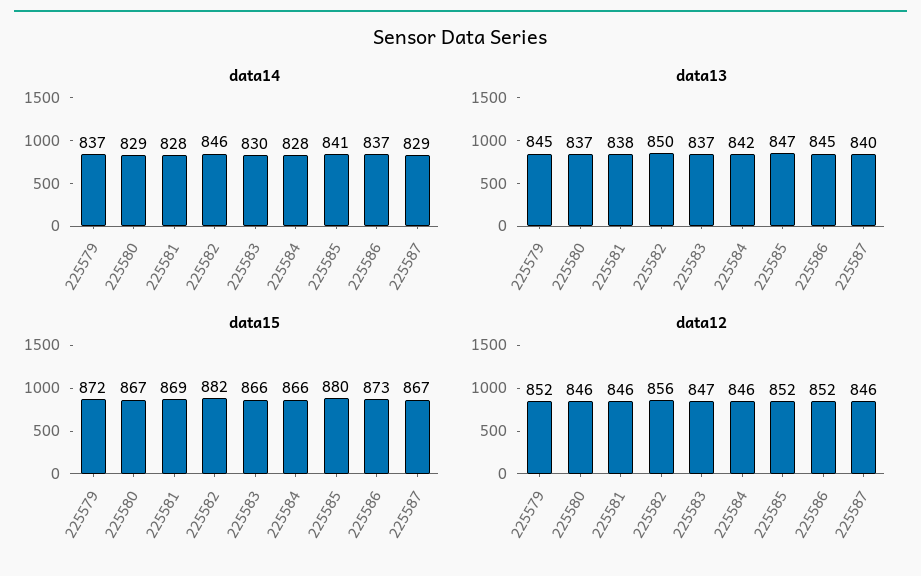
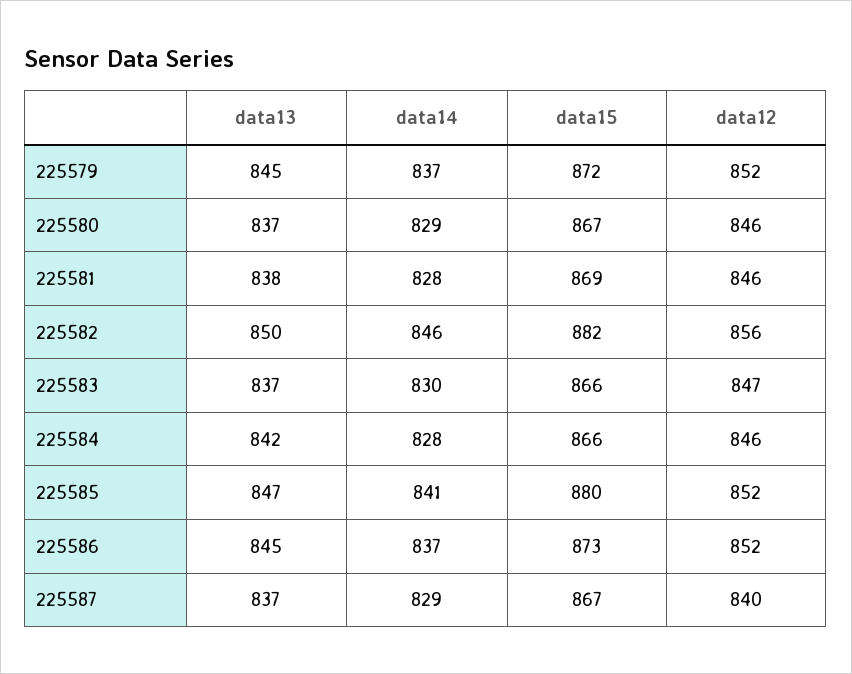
data13, 225587: 840 -> 837
data12, 225587: 846 -> 840

